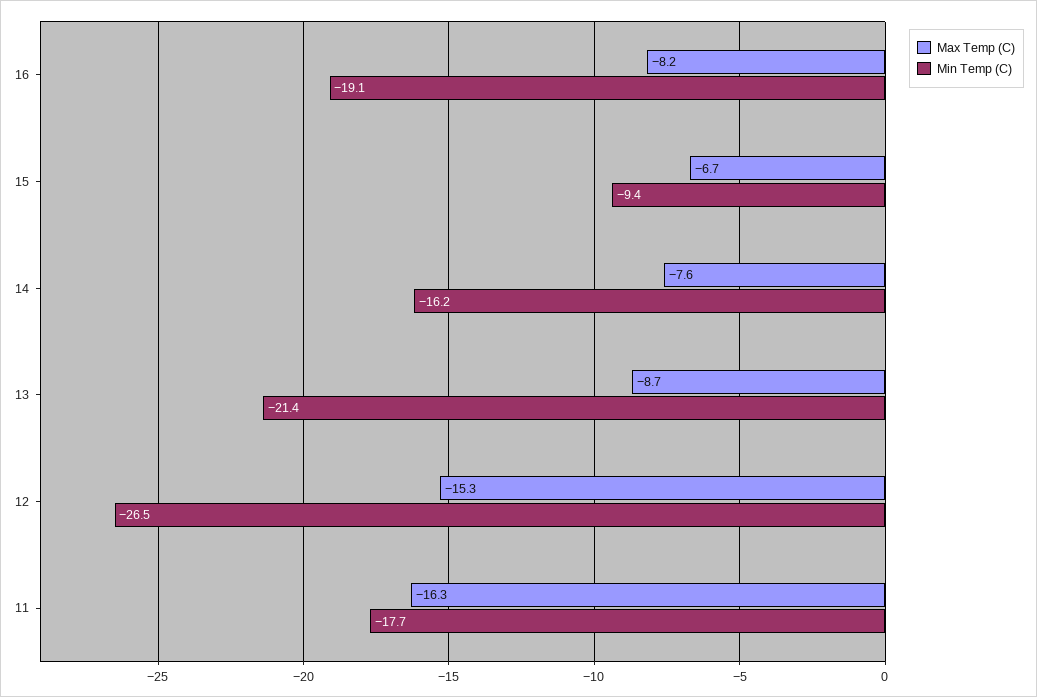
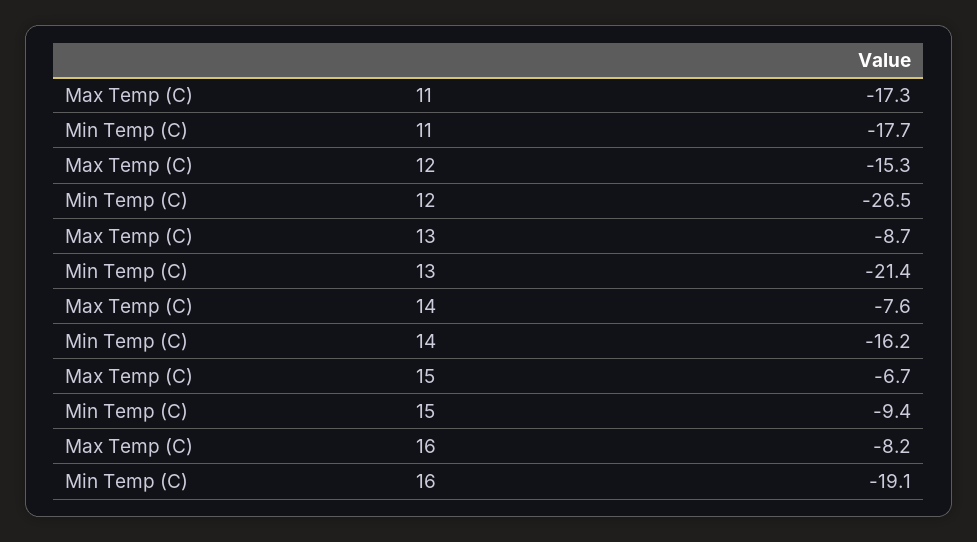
Max Temp (C), 11: -16.3 -> -17.3

